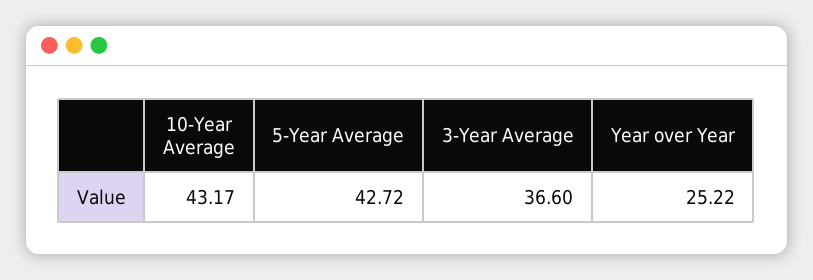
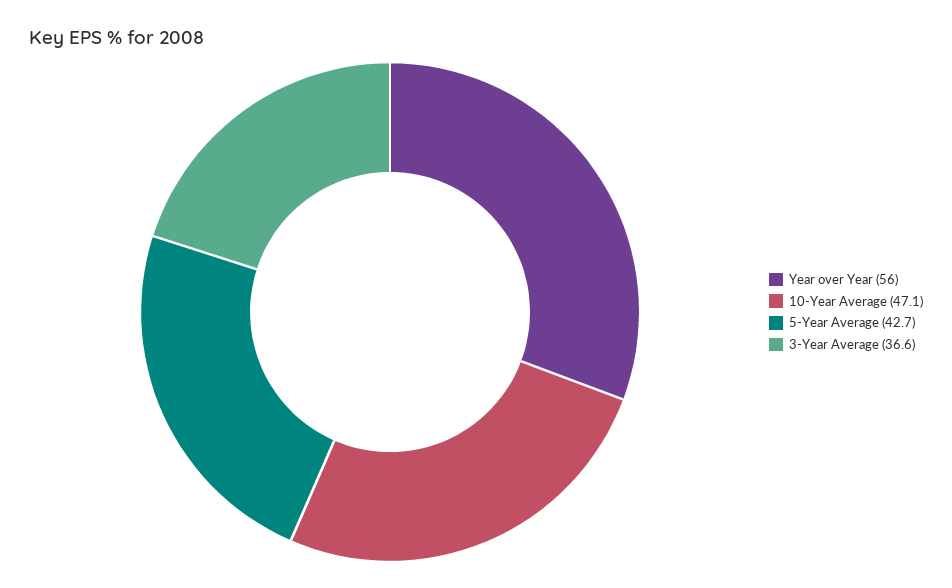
10-Year Average: 43.17 -> 47.1
Year over Year: 25.22 -> 56

